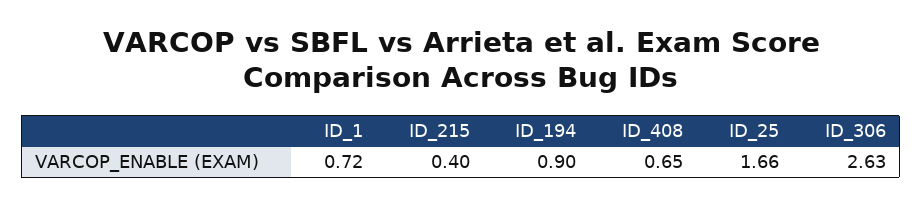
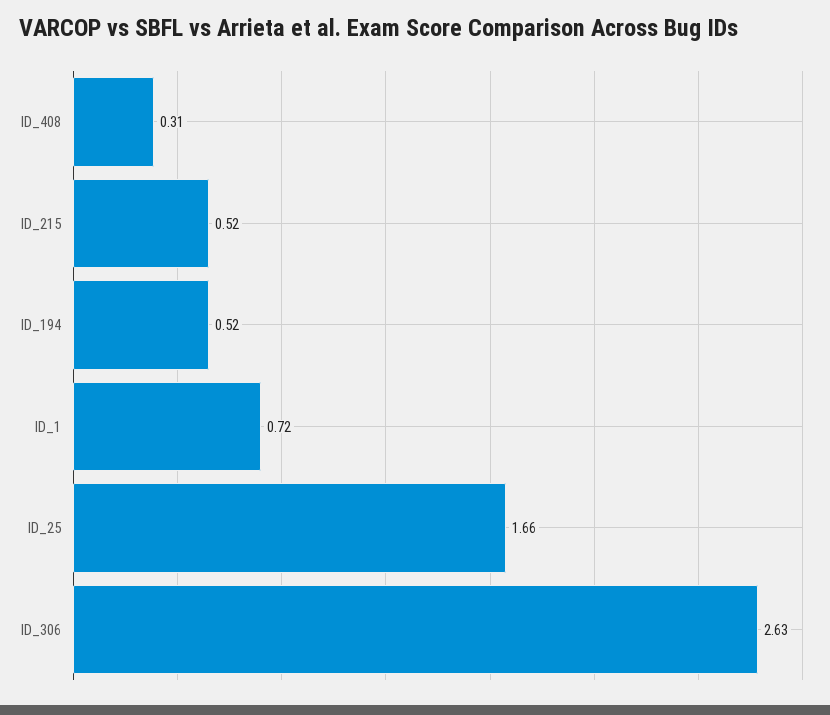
ID_215: 0.4 -> 0.52
ID_194: 0.9 -> 0.52
ID_408: 0.65 -> 0.31

